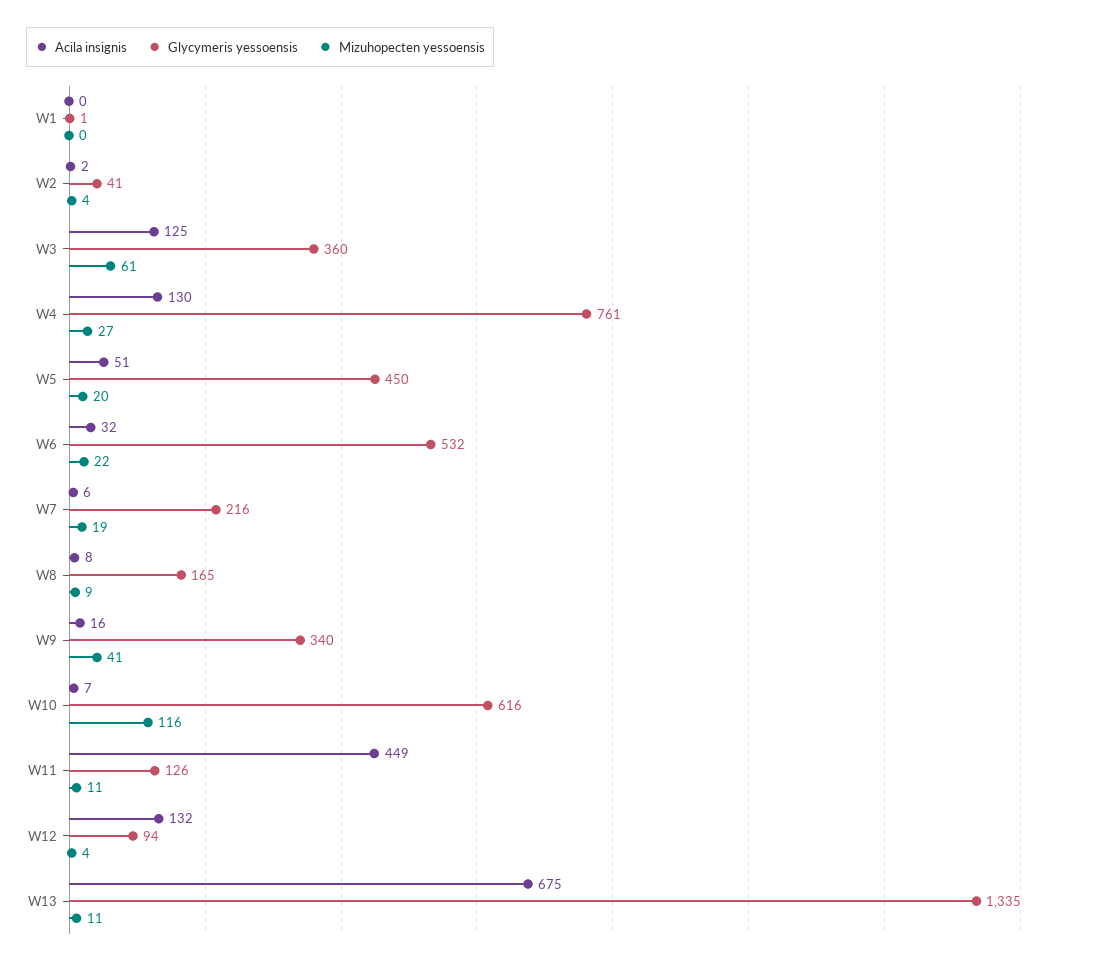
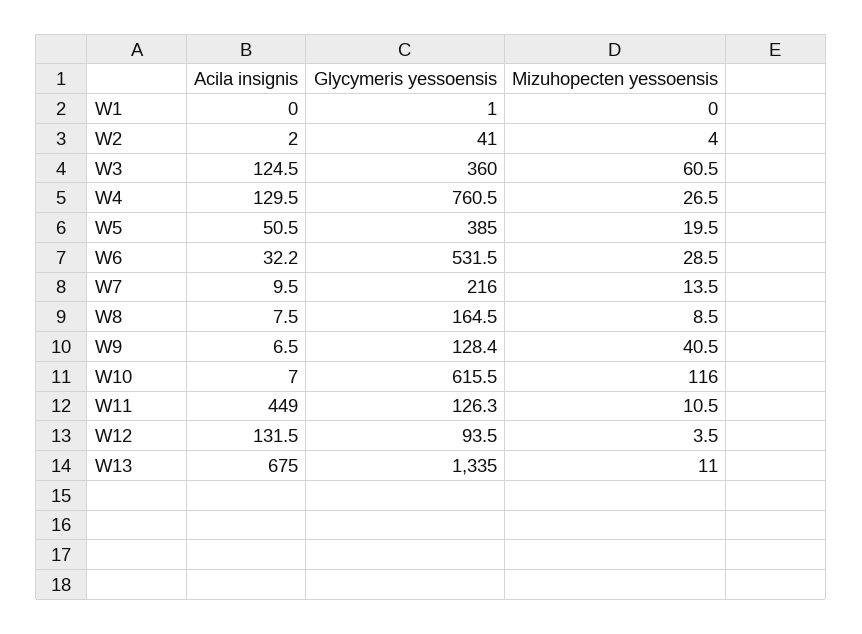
Glycymeris yessoensis, W5: 450 -> 385
Mizuhopecten yessoensis, W6: 22 -> 28.5
Acila insignis, W7: 6 -> 9.5
Mizuhopecten yessoensis, W7: 19 -> 13.5
Acila insignis, W9: 16 -> 6.5
Glycymeris yessoensis, W9: 340 -> 128.4

